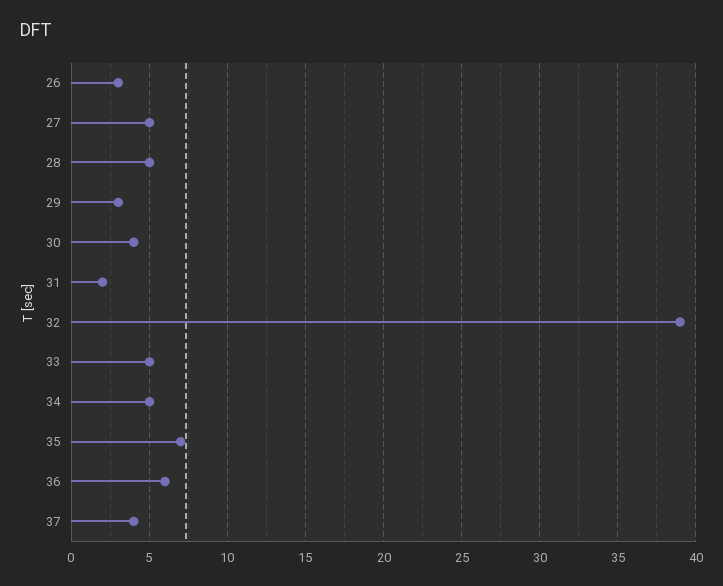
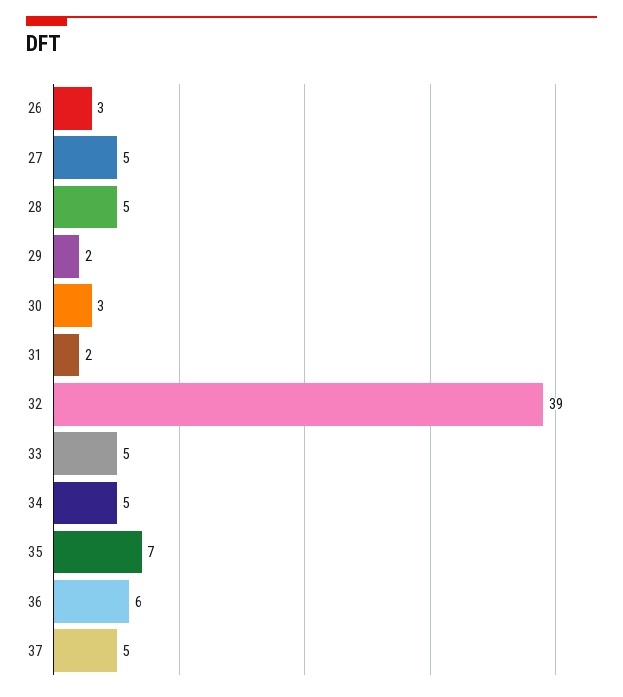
29: 3 -> 2
30: 4 -> 3
37: 4 -> 5

